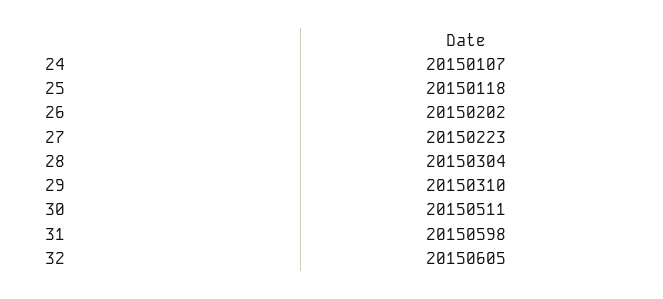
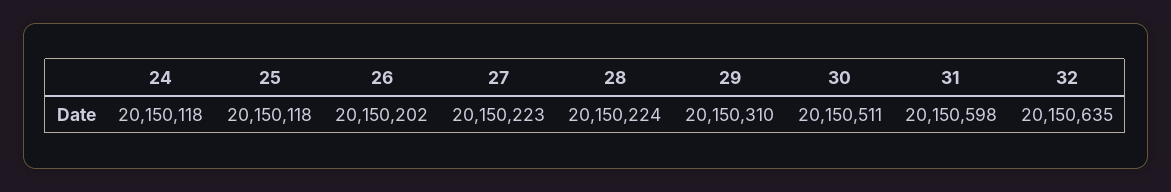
24: 20150107 -> 20150118
28: 20150304 -> 20150224
32: 20150605 -> 20150635

